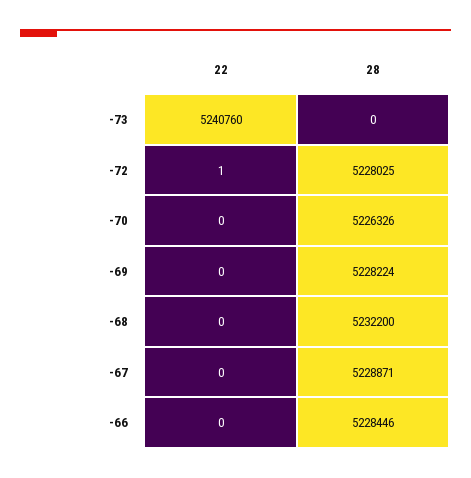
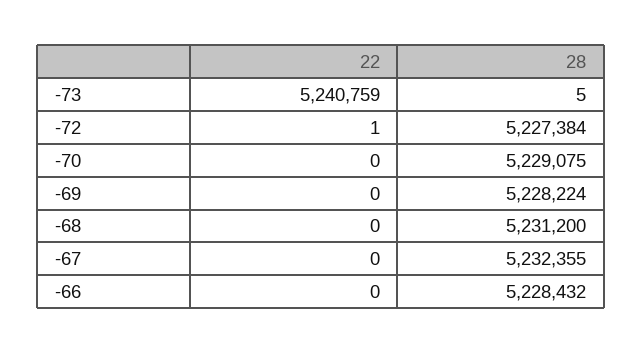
22, -73: 5240760 -> 5240759
28, -73: 0 -> 5
28, -72: 5228025 -> 5227384
28, -70: 5226326 -> 5229075
28, -68: 5232200 -> 5231200
28, -67: 5228871 -> 5232355
28, -66: 5228446 -> 5228432

